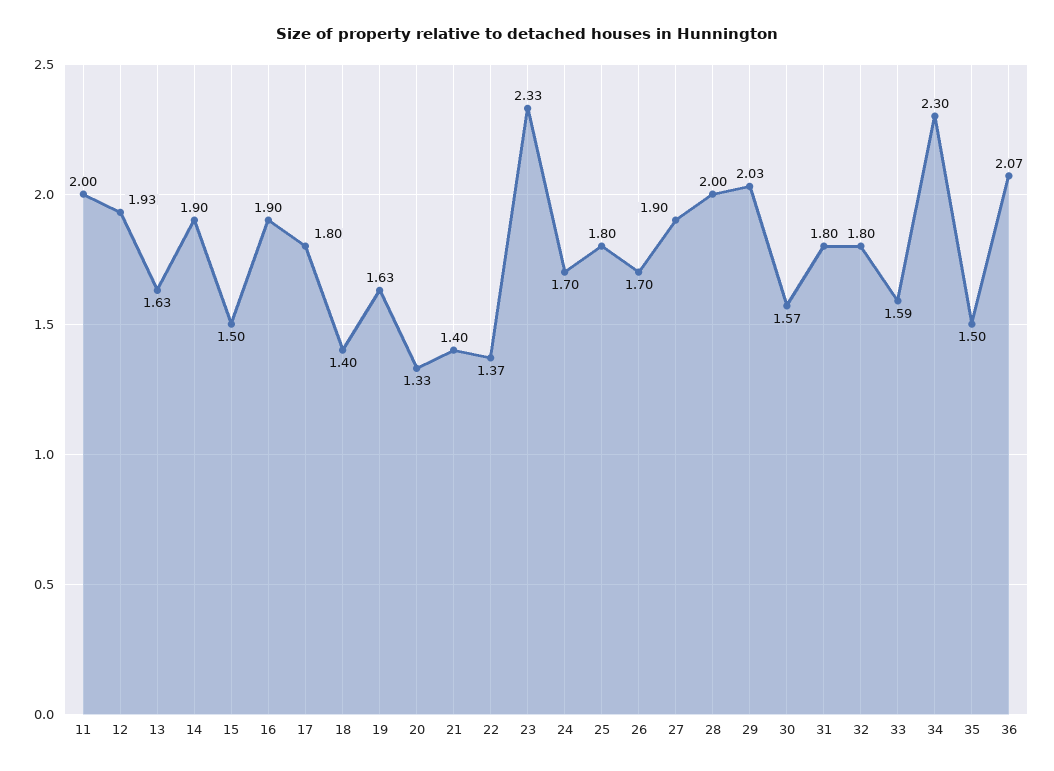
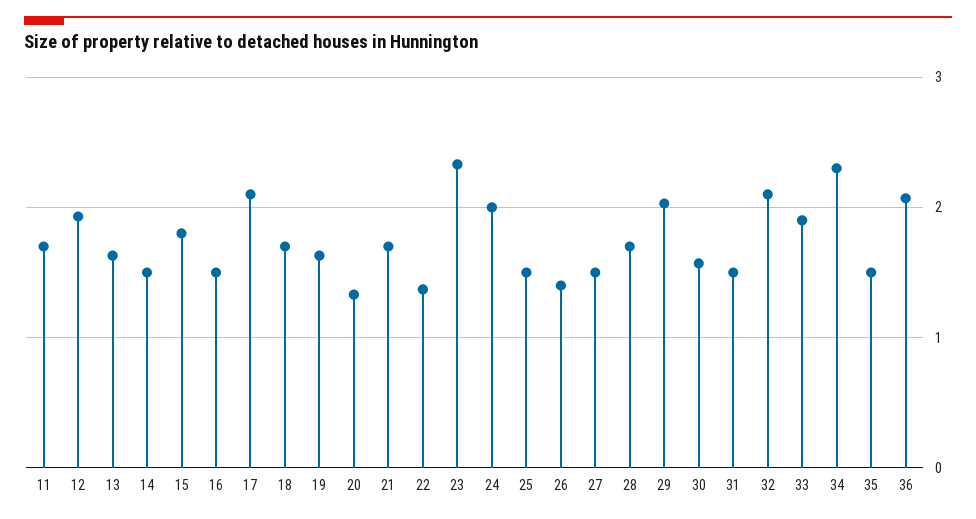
11: 2 -> 1.7
14: 1.9 -> 1.5
15: 1.5 -> 1.8
16: 1.9 -> 1.5
17: 1.8 -> 2.1
18: 1.4 -> 1.7
21: 1.4 -> 1.7
24: 1.7 -> 2
25: 1.8 -> 1.5
26: 1.7 -> 1.4
27: 1.9 -> 1.5
28: 2 -> 1.7
31: 1.8 -> 1.5
32: 1.8 -> 2.1
33: 1.59 -> 1.9

